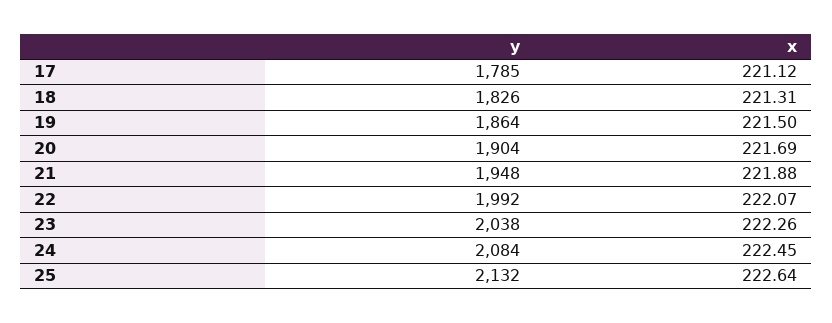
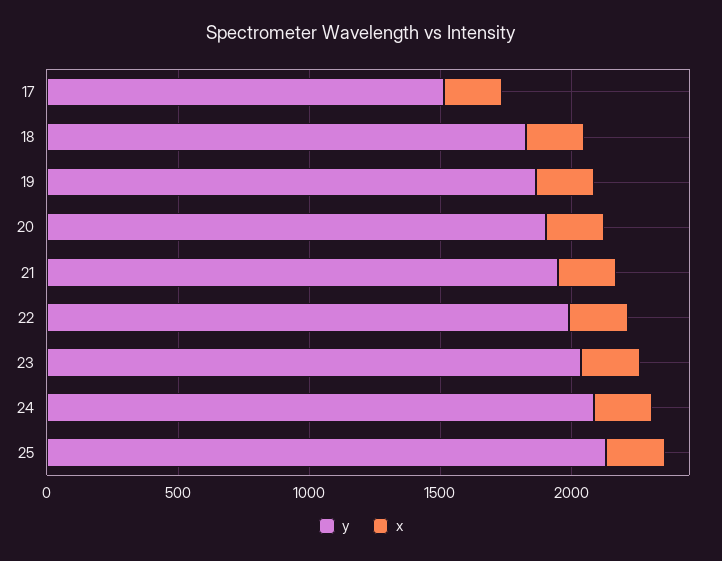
y, 17: 1785 -> 1500

